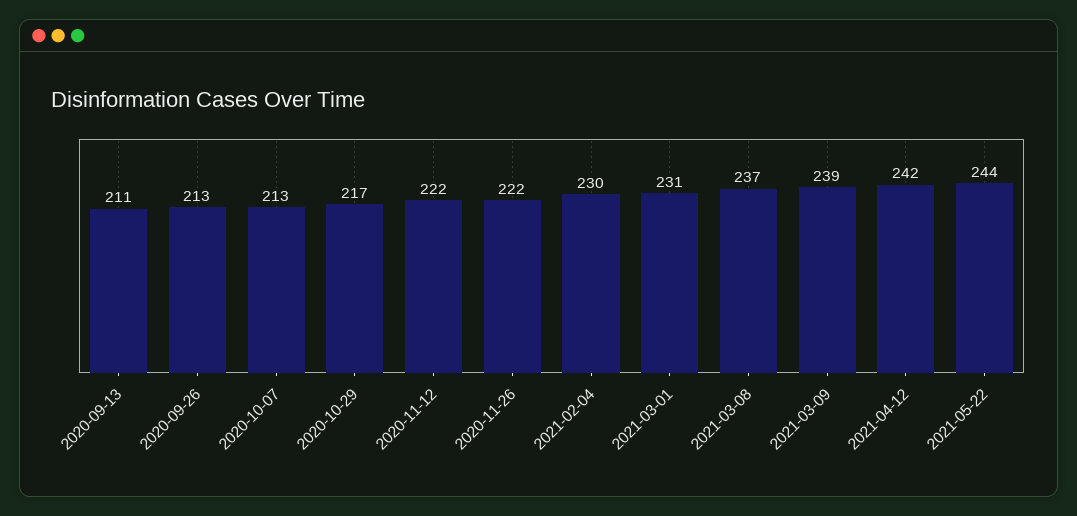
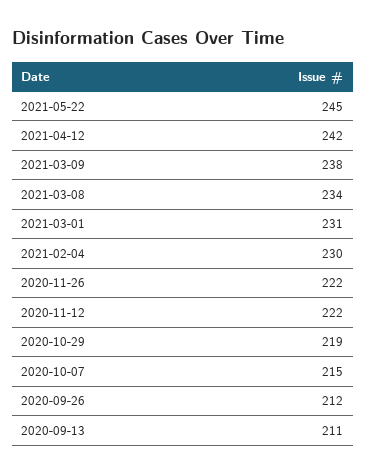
2020-09-26: 213 -> 212
2020-10-07: 213 -> 215
2020-10-29: 217 -> 219
2021-03-08: 237 -> 234
2021-03-09: 239 -> 238
2021-05-22: 244 -> 245

